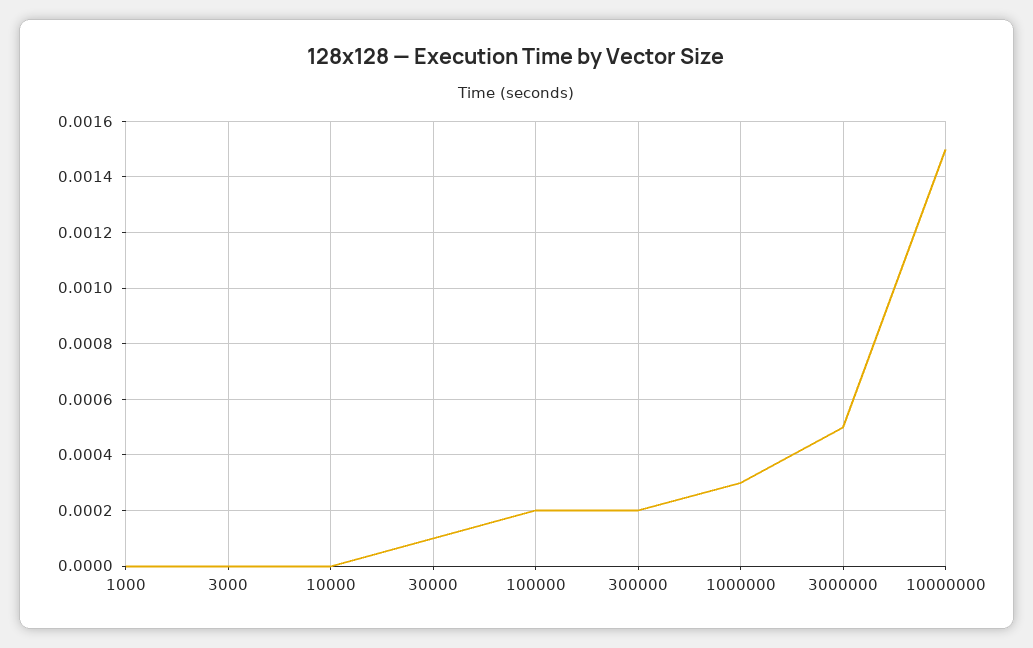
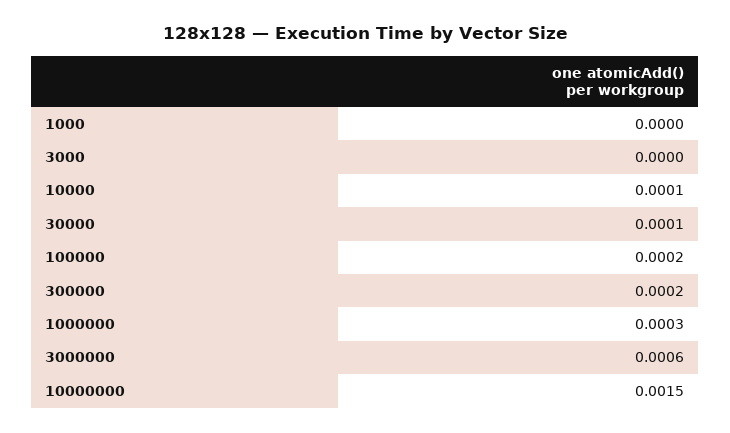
10000: 0 -> 0.0001
3000000: 0.0005 -> 0.0006

